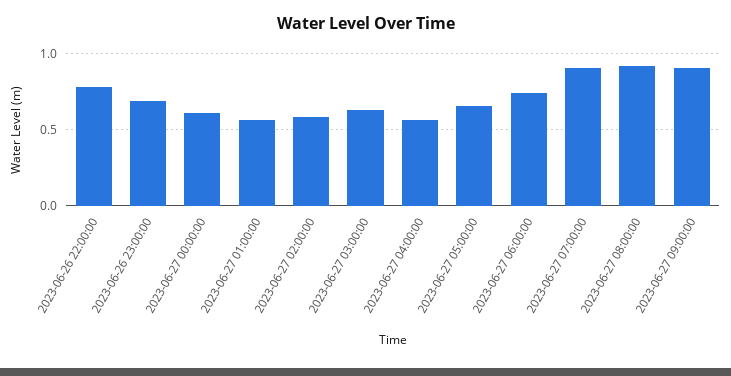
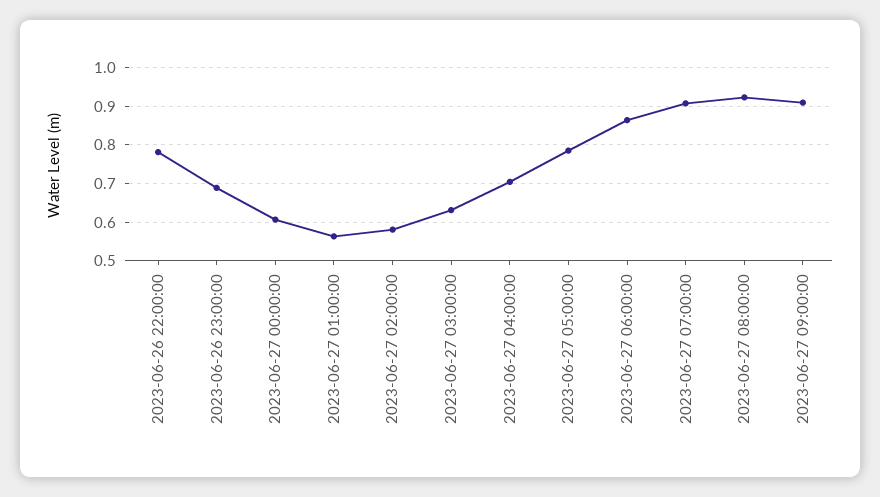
2023-06-27 04:00:00: 0.55 -> 0.7
2023-06-27 05:00:00: 0.65 -> 0.78
2023-06-27 06:00:00: 0.75 -> 0.86

